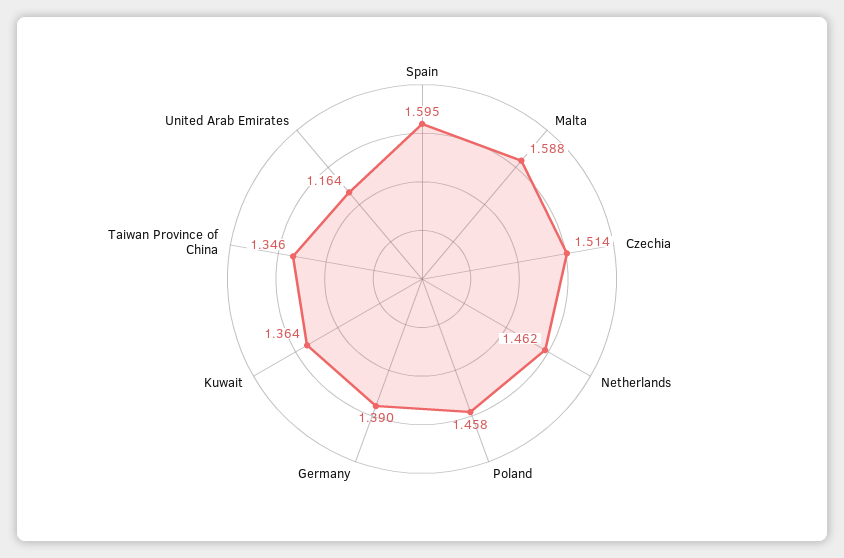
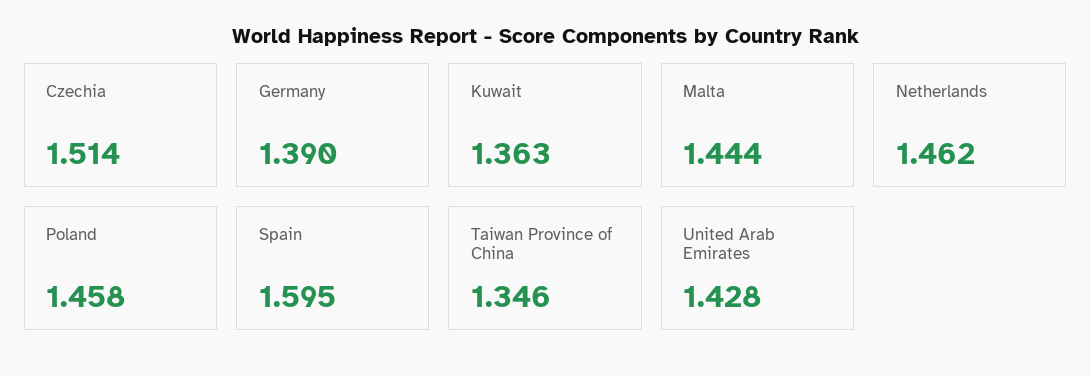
Malta: 1.588 -> 1.444
Kuwait: 1.364 -> 1.363
United Arab Emirates: 1.164 -> 1.428

